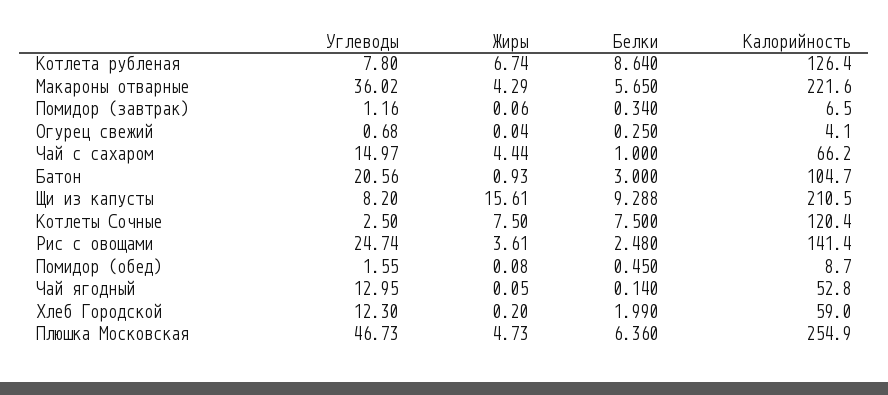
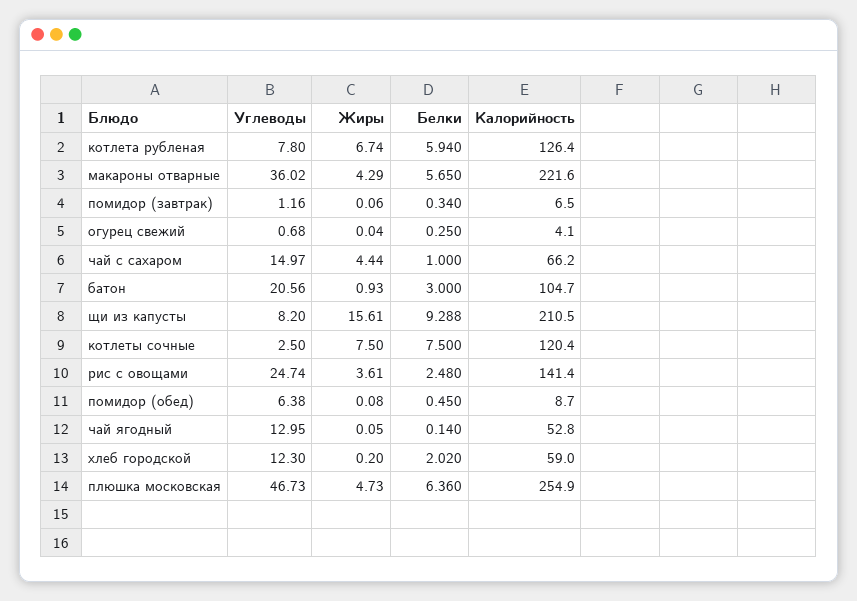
Белки, Котлета рубленая: 8.64 -> 5.94
Углеводы, Помидор (обед): 1.55 -> 6.38
Белки, Хлеб Городской: 1.99 -> 2.02

